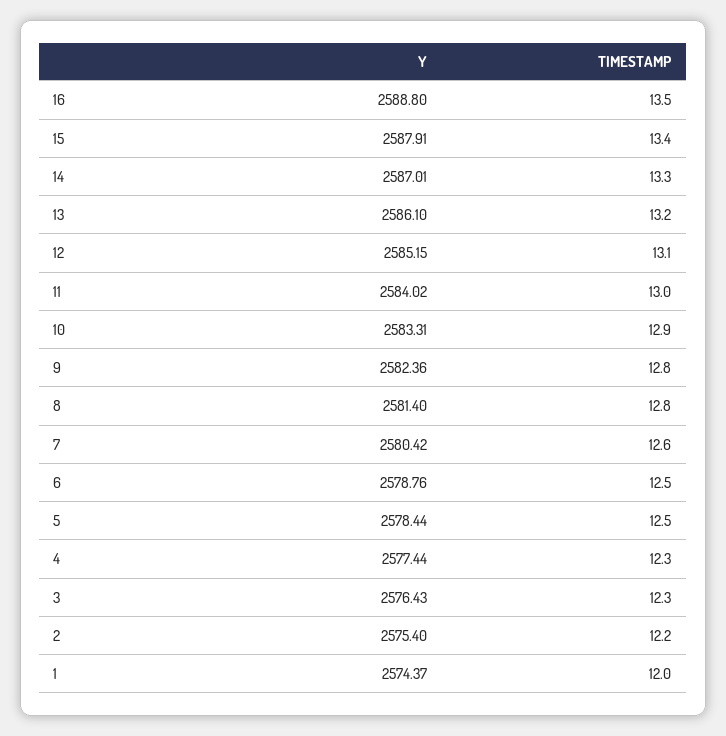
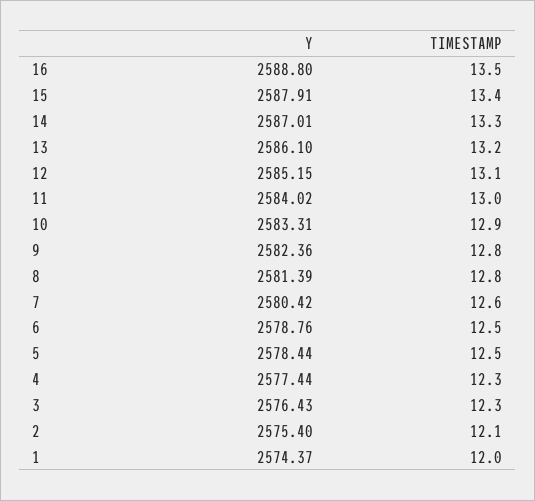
Y, 8: 2581.4 -> 2581.39
TIMESTAMP, 2: 12.2 -> 12.1

